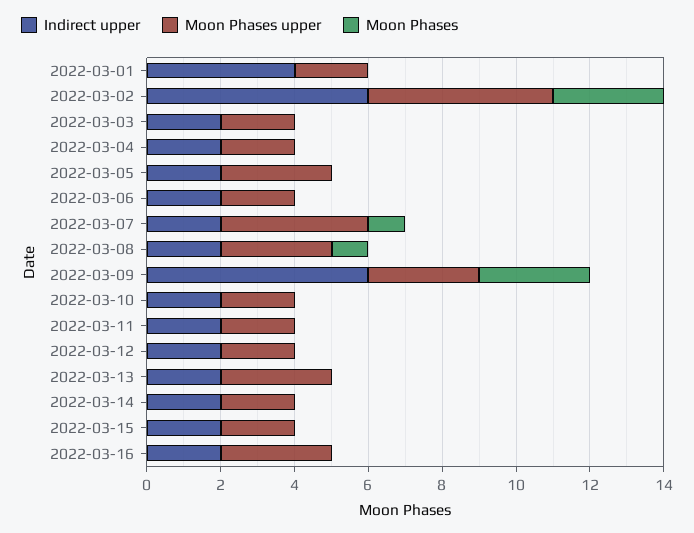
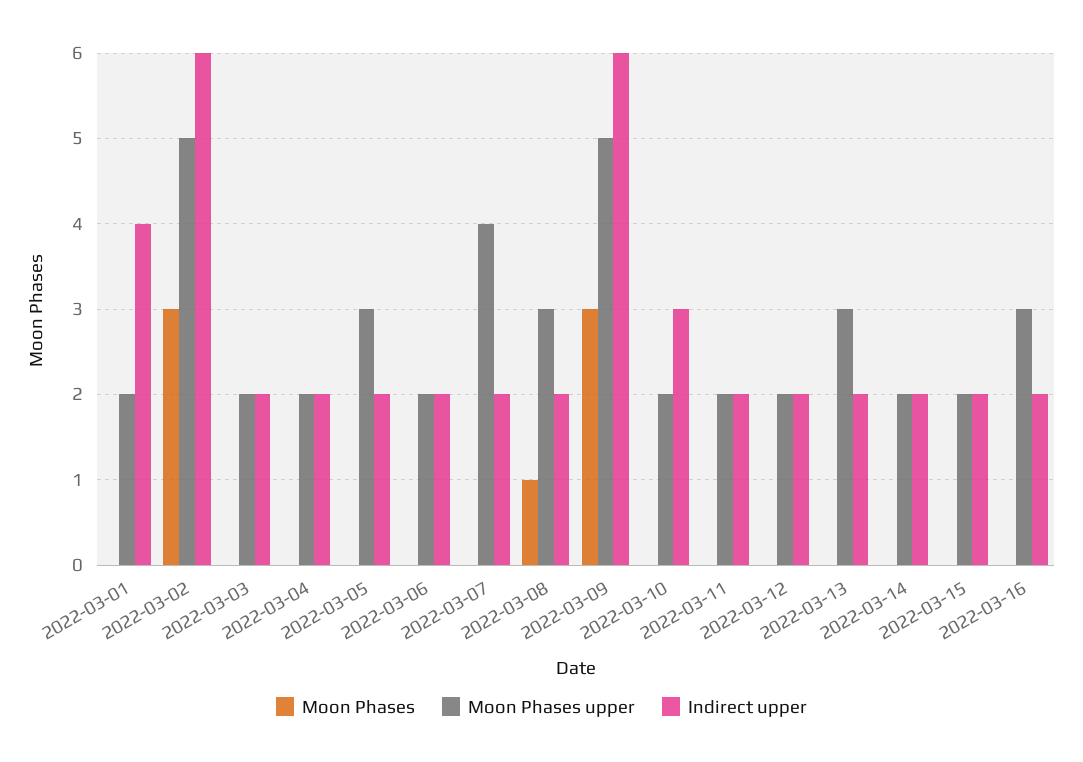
Moon Phases, 2022-03-07: 1 -> 0
Moon Phases upper, 2022-03-09: 3 -> 5
Indirect upper, 2022-03-10: 2 -> 3

